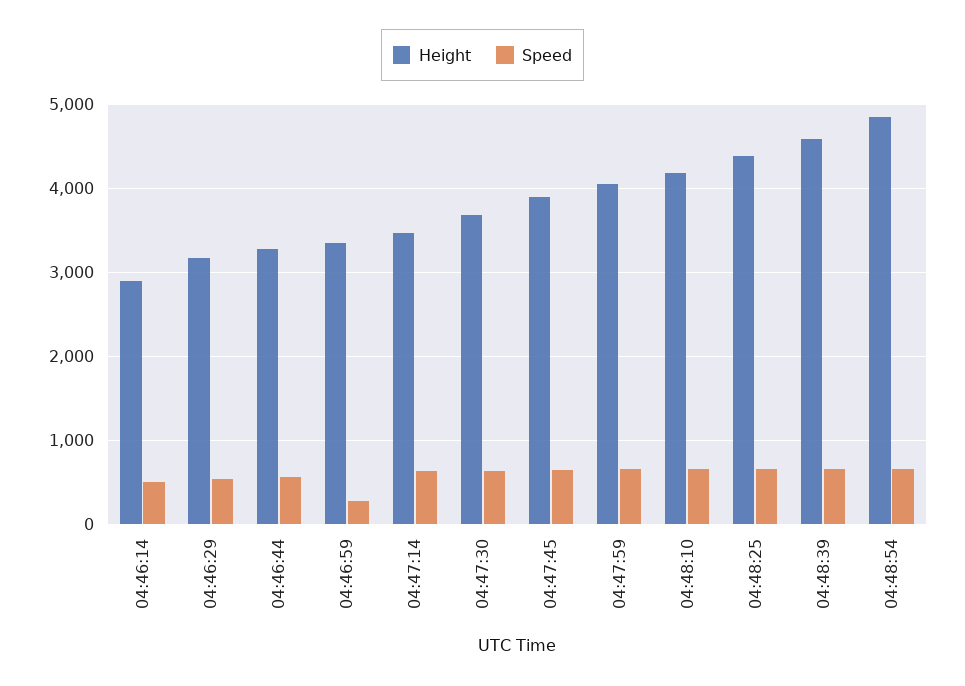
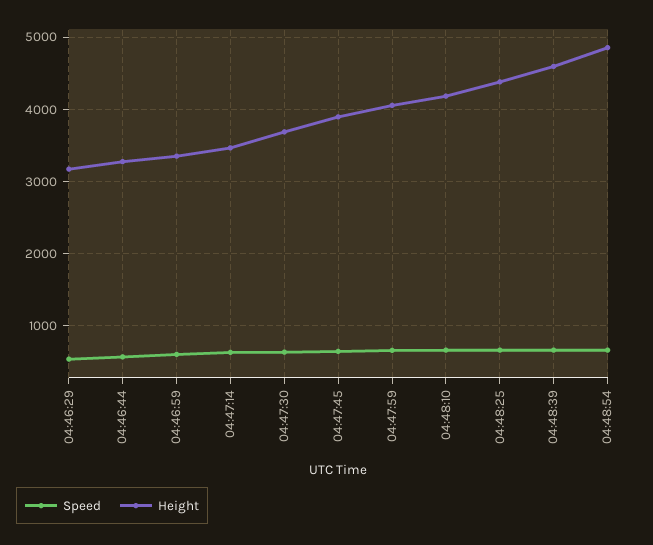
Height, 04:46:14: 2900 -> none
Speed, 04:46:14: 500 -> none
Speed, 04:46:59: 300 -> 600

